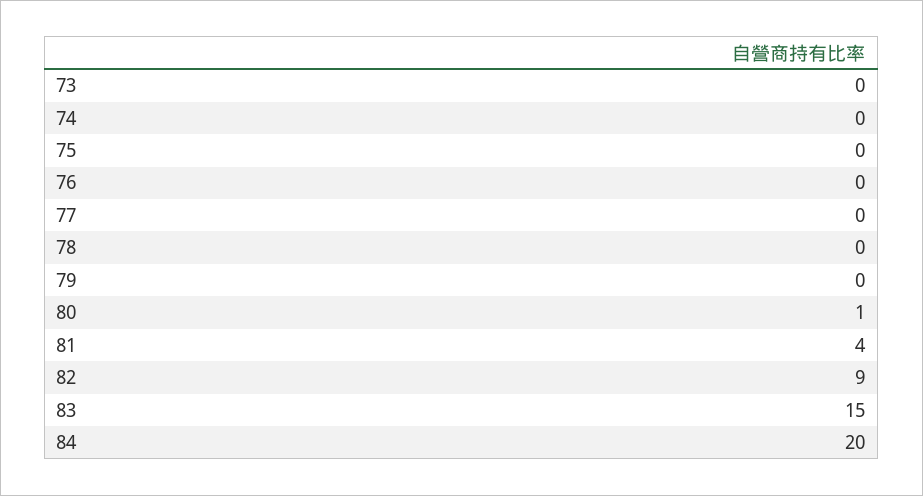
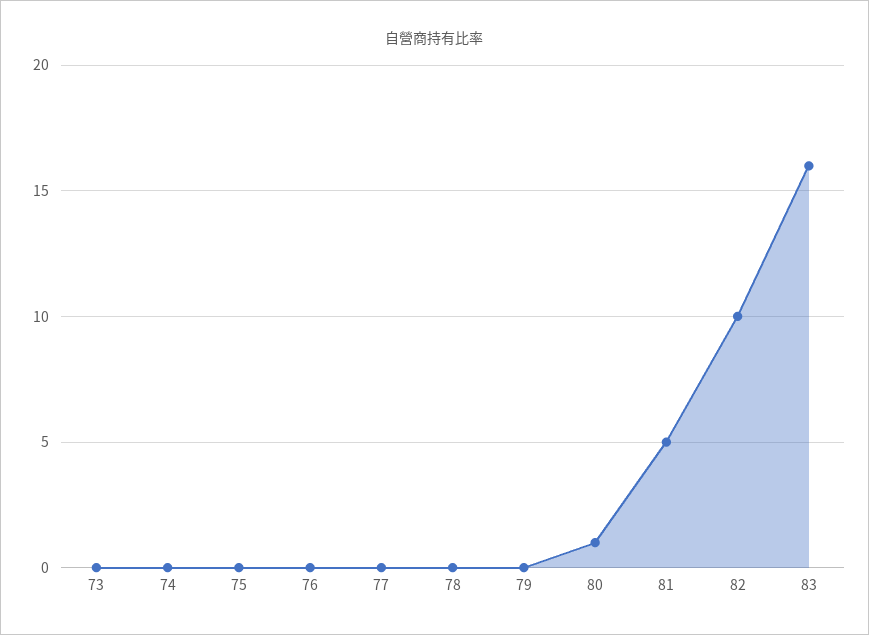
81: 4 -> 5
82: 9 -> 10
83: 15 -> 16
84: 20 -> none

